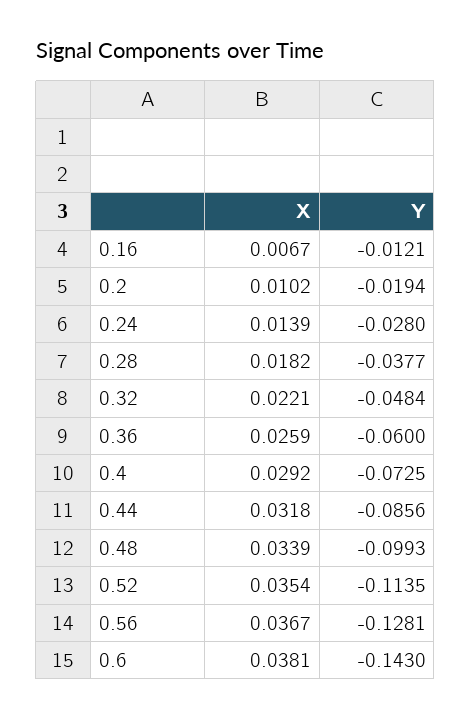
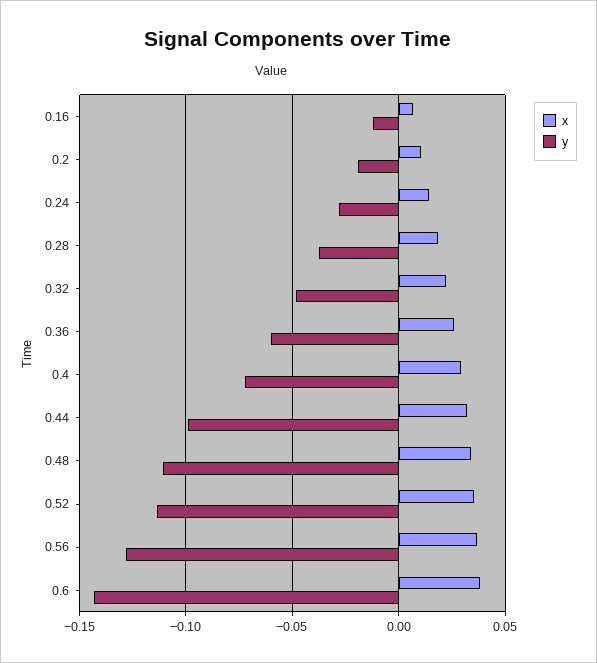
Y, 0.44: -0.0856 -> -0.1
Y, 0.48: -0.0993 -> -0.11

